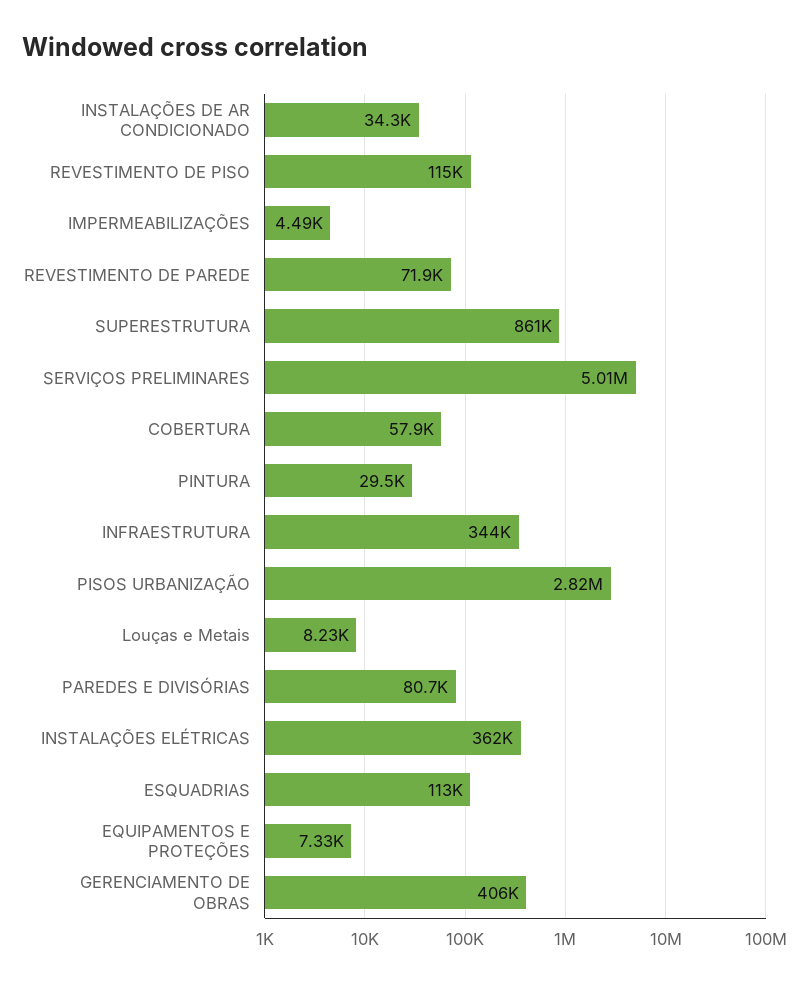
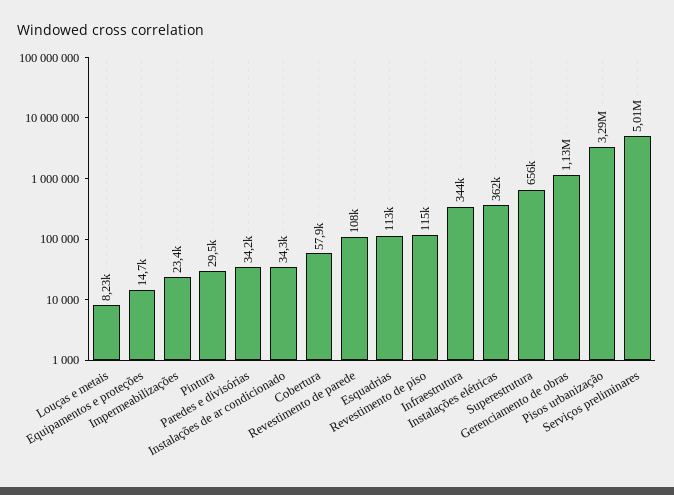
IMPERMEABILIZAÇÕES: 4490 -> 23400
REVESTIMENTO DE PAREDE: 71900 -> 108000
SUPERESTRUTURA: 861000 -> 656000
PISOS URBANIZAÇÃO: 2820000 -> 3290000
PAREDES E DIVISÓRIAS: 80700 -> 34200
EQUIPAMENTOS E PROTEÇÕES: 7330 -> 14700
GERENCIAMENTO DE OBRAS: 406000 -> 1130000

